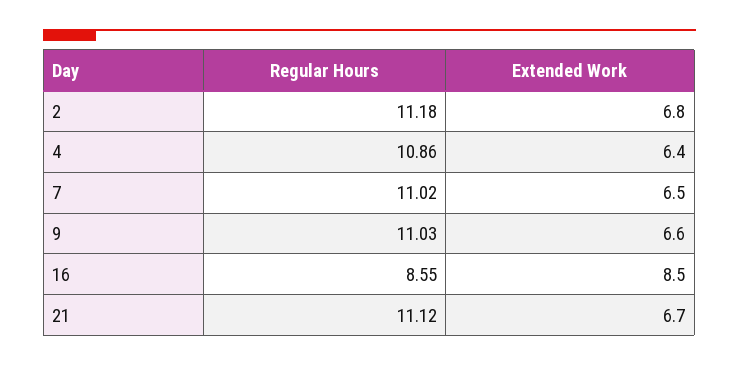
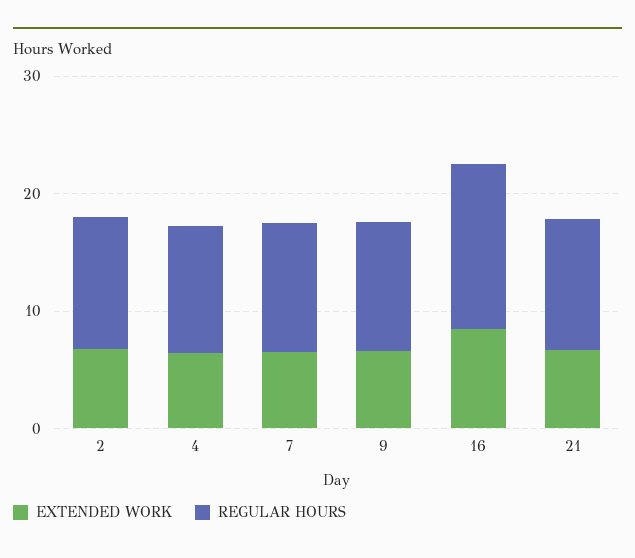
Regular Hours, 16: 8.55 -> 14

